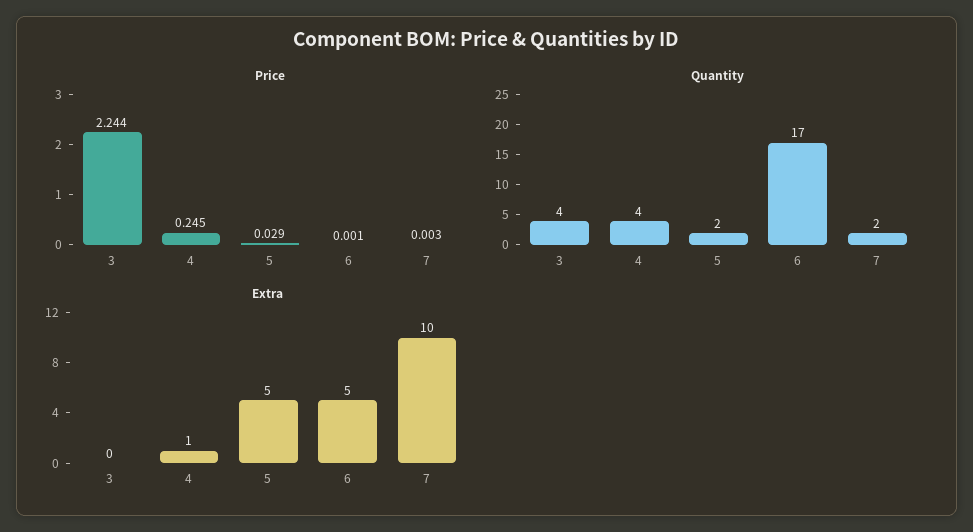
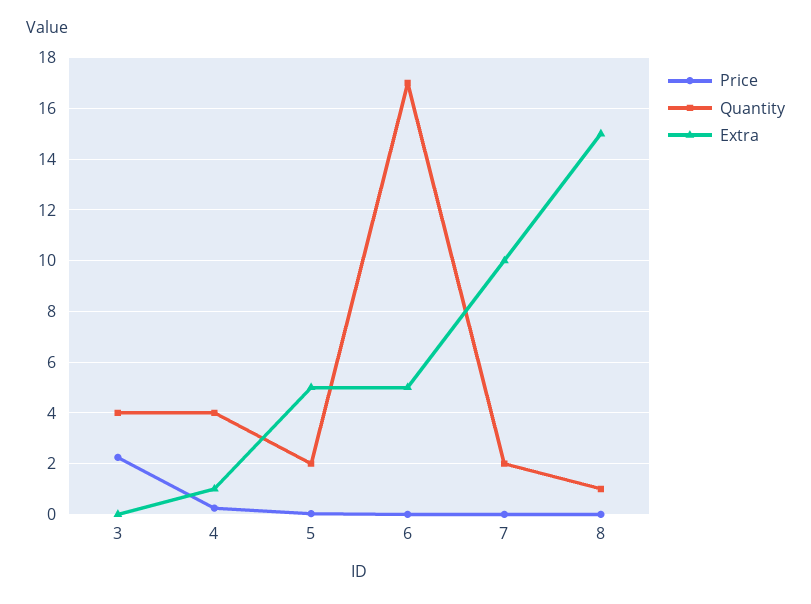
Price, 8: none -> 0
Quantity, 8: none -> 1
Extra, 8: none -> 15

